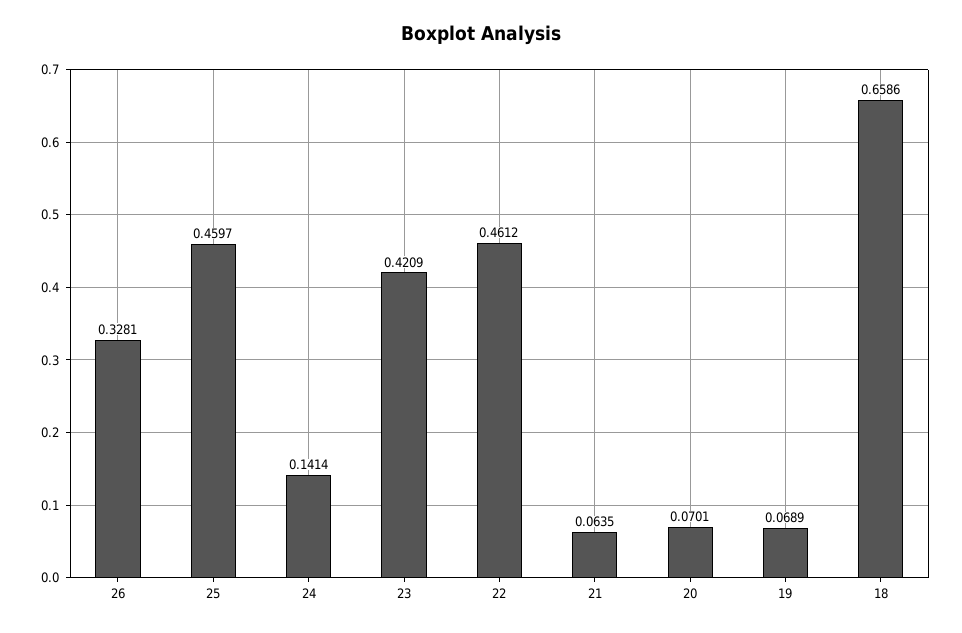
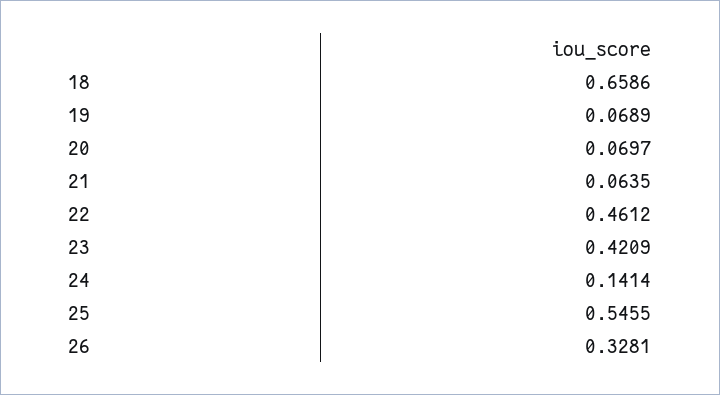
25: 0.4597 -> 0.5455
20: 0.0701 -> 0.0697

